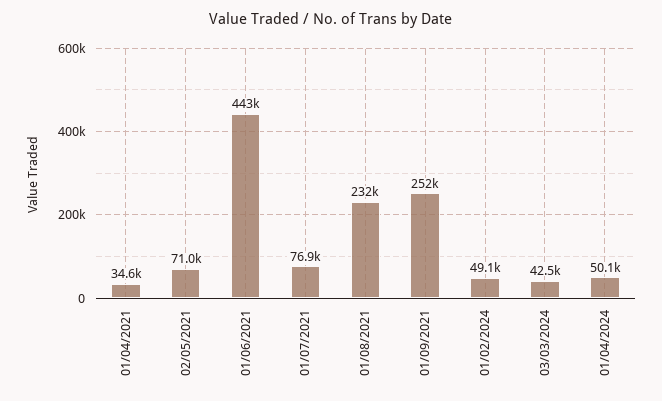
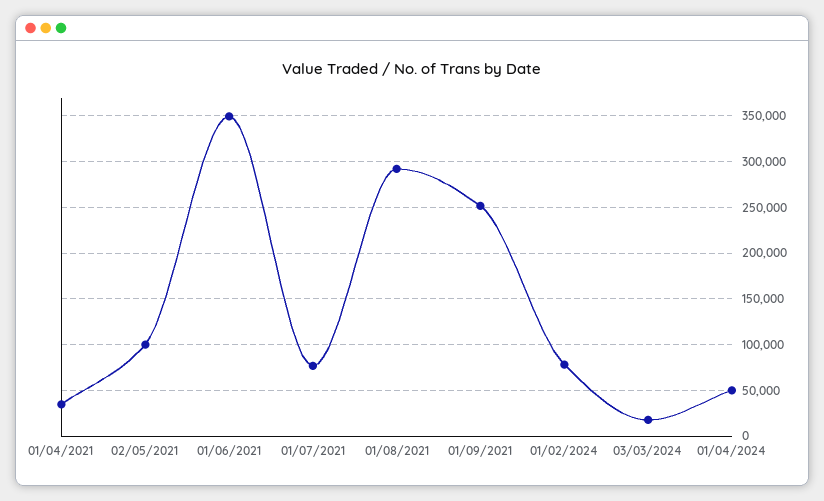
02/05/2021: 71000 -> 100000
01/06/2021: 443000 -> 350000
01/08/2021: 232000 -> 290000
01/02/2024: 49100 -> 80000
03/03/2024: 42500 -> 20000

